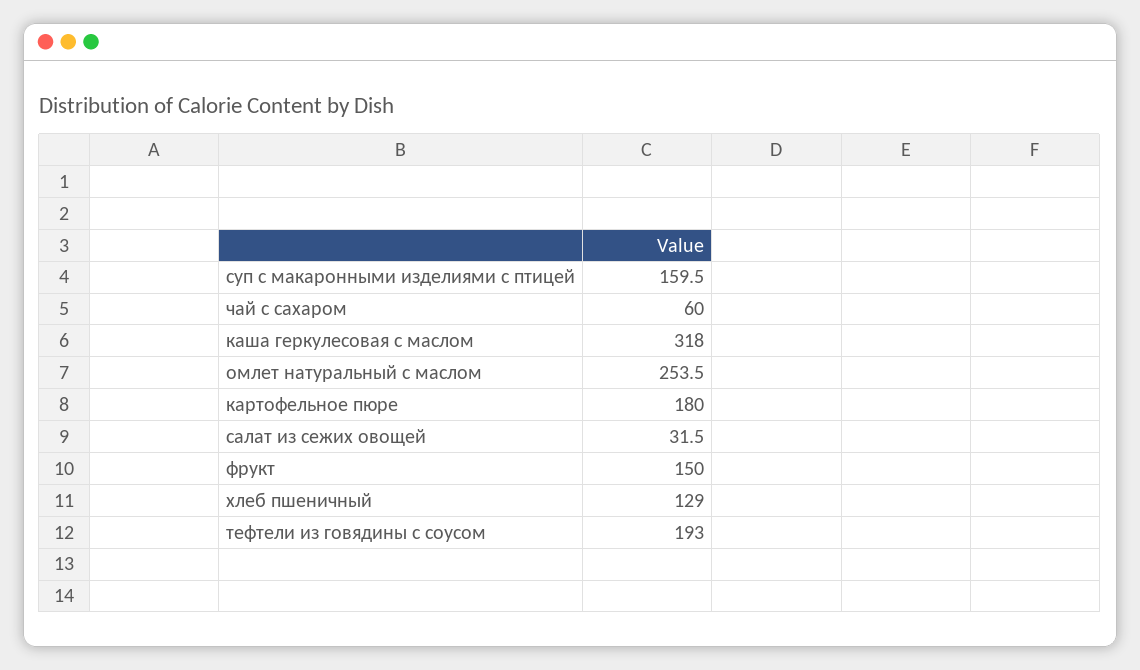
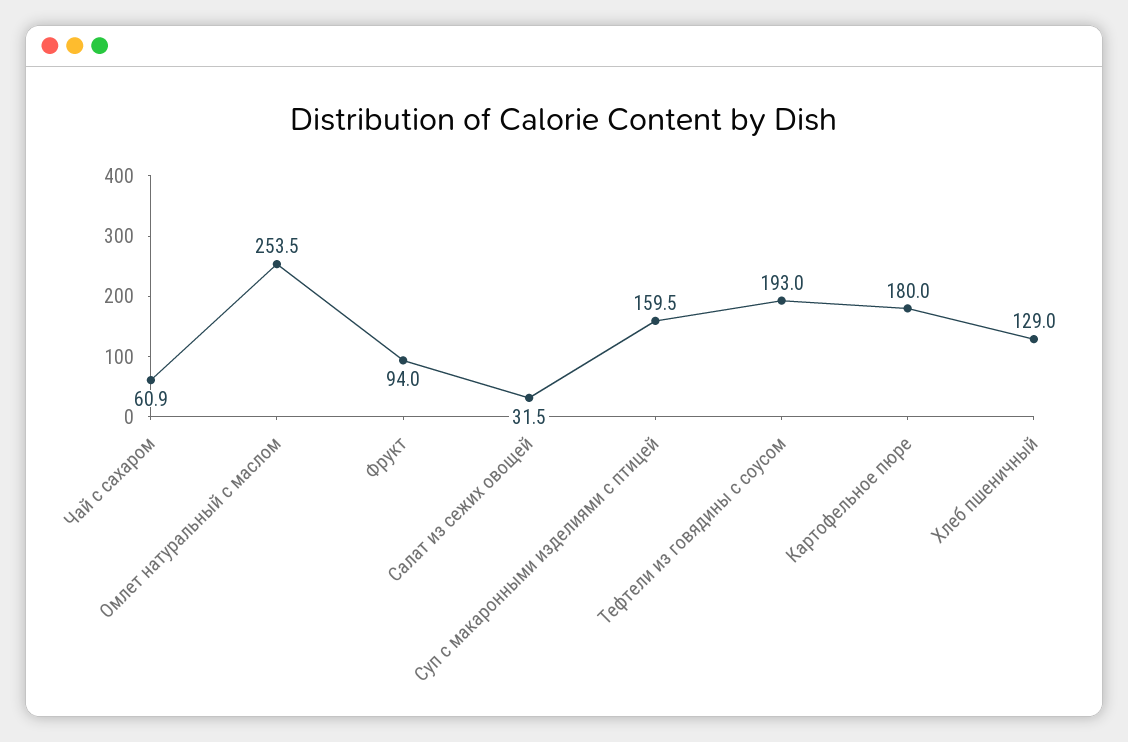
чай с сахаром: 60 -> 60.9
каша геркулесовая с маслом: 318 -> none
фрукт: 150 -> 94

